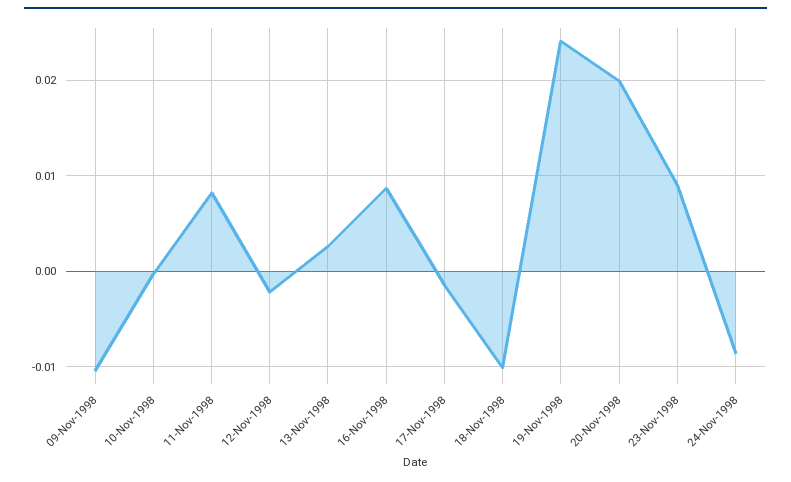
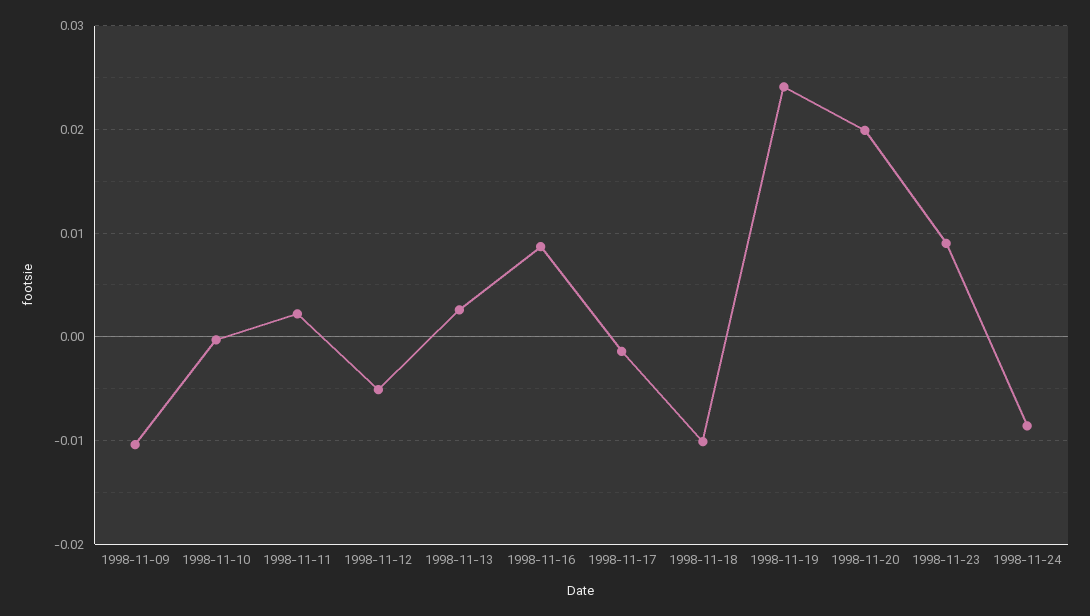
11-Nov-1998: 0.008 -> 0.002
12-Nov-1998: -0.002 -> -0.005

